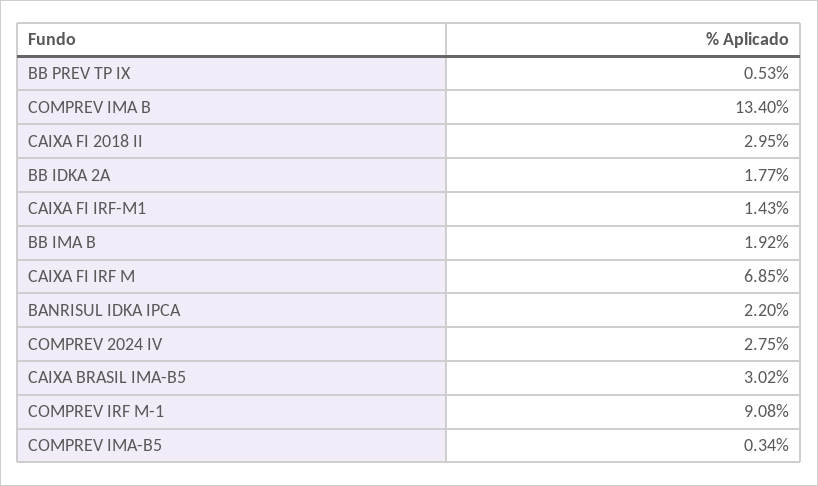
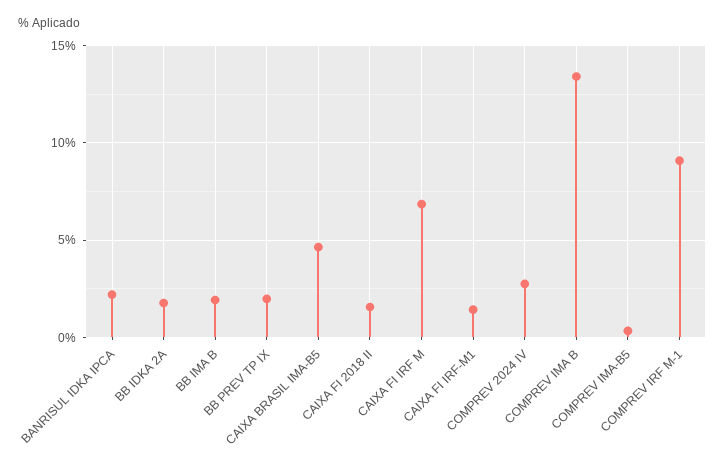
BB PREV TP IX: 0.53 -> 2
CAIXA FI 2018 II: 2.95 -> 1.5
CAIXA BRASIL IMA-B5: 3.02 -> 4.5

